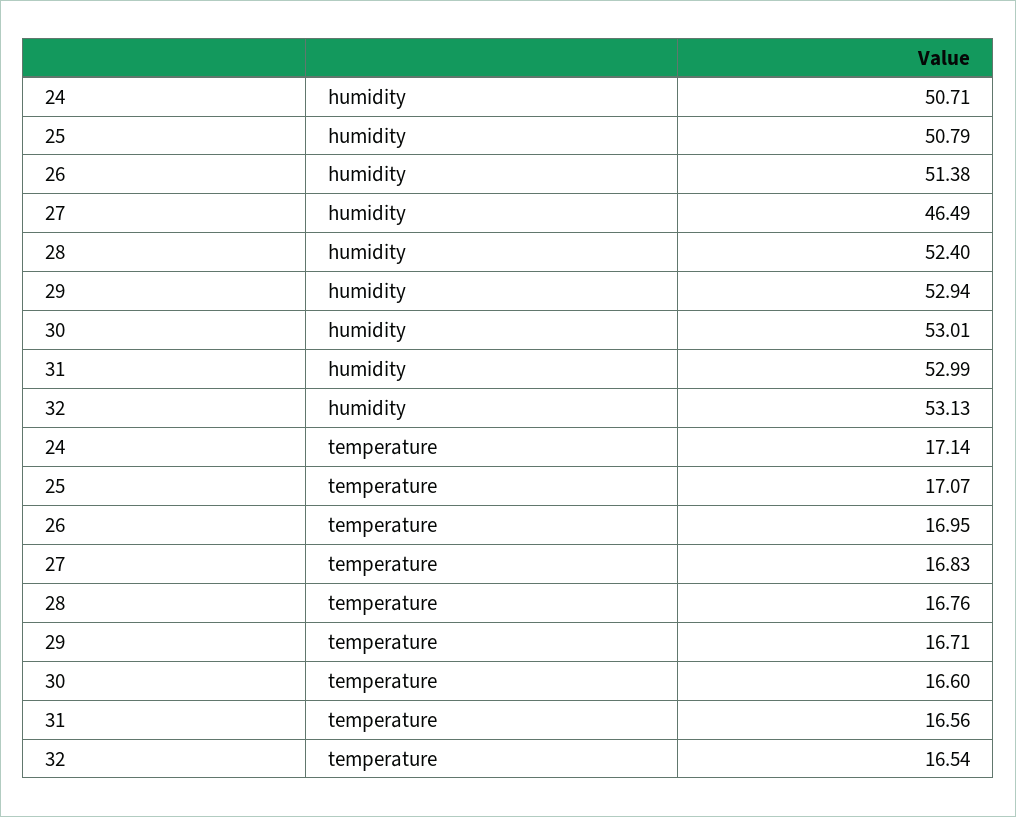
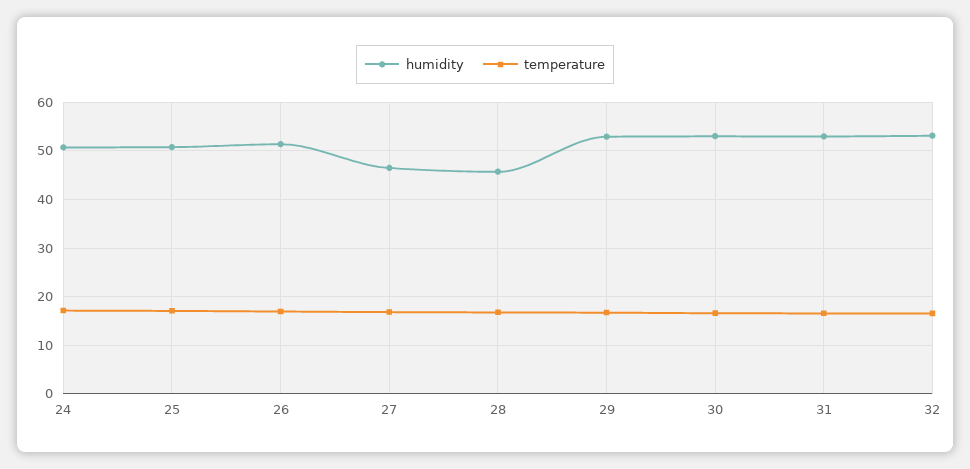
humidity, 28: 52.4 -> 46

